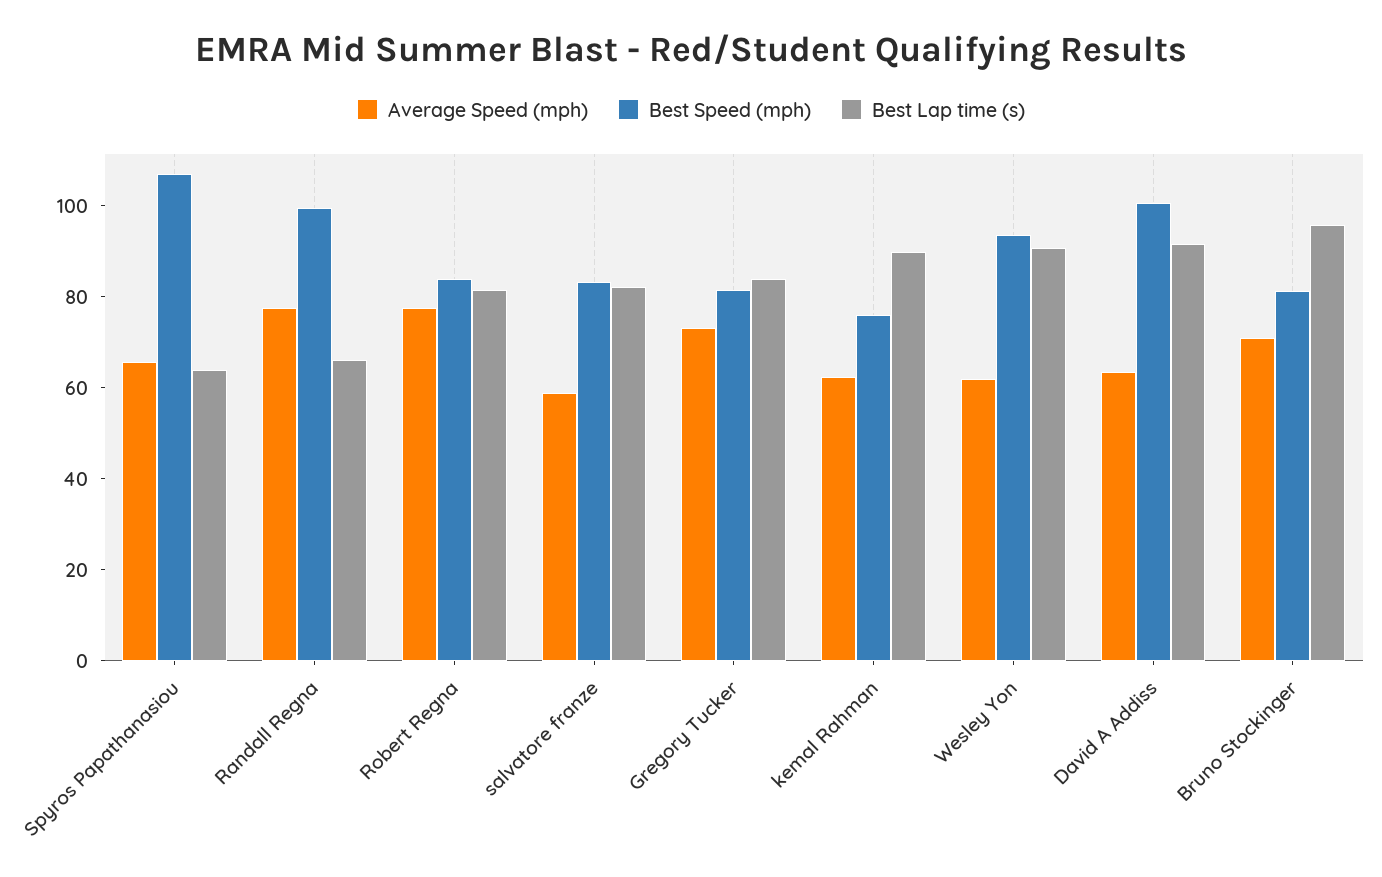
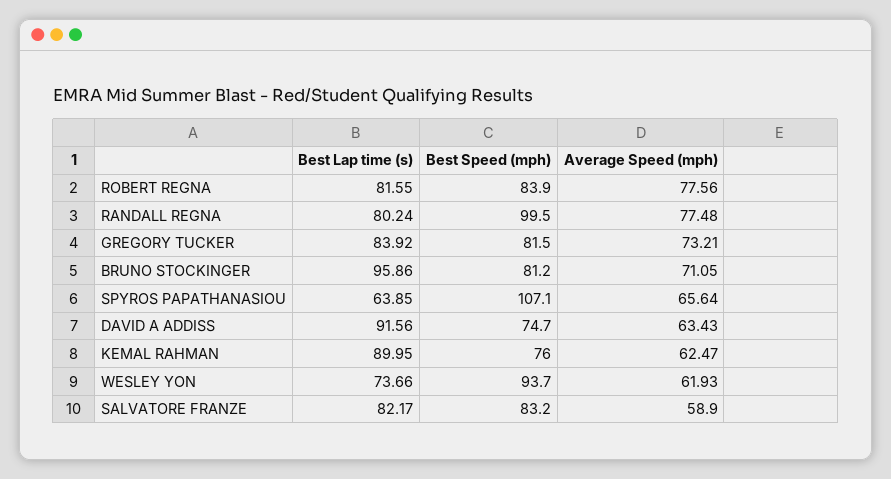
Best Lap time (s), Randall Regna: 65 -> 80.24
Best Lap time (s), Wesley Yon: 90 -> 73.66
Best Speed (mph), David A Addiss: 100 -> 74.7

